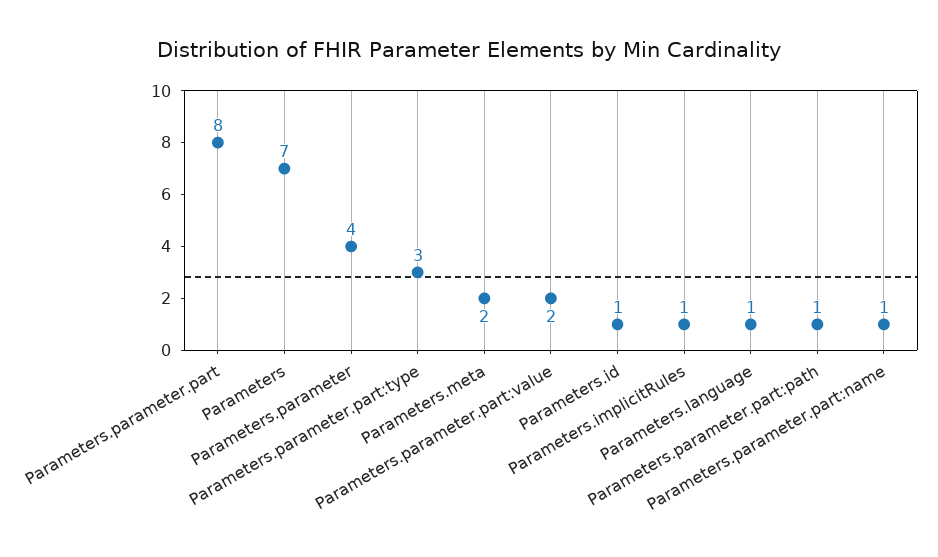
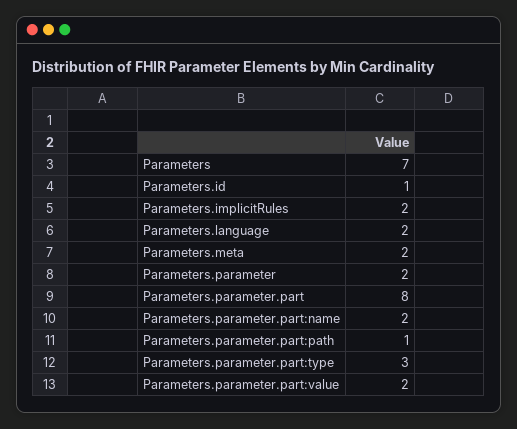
Parameters.parameter: 4 -> 2
Parameters.implicitRules: 1 -> 2
Parameters.language: 1 -> 2
Parameters.parameter.part:name: 1 -> 2

